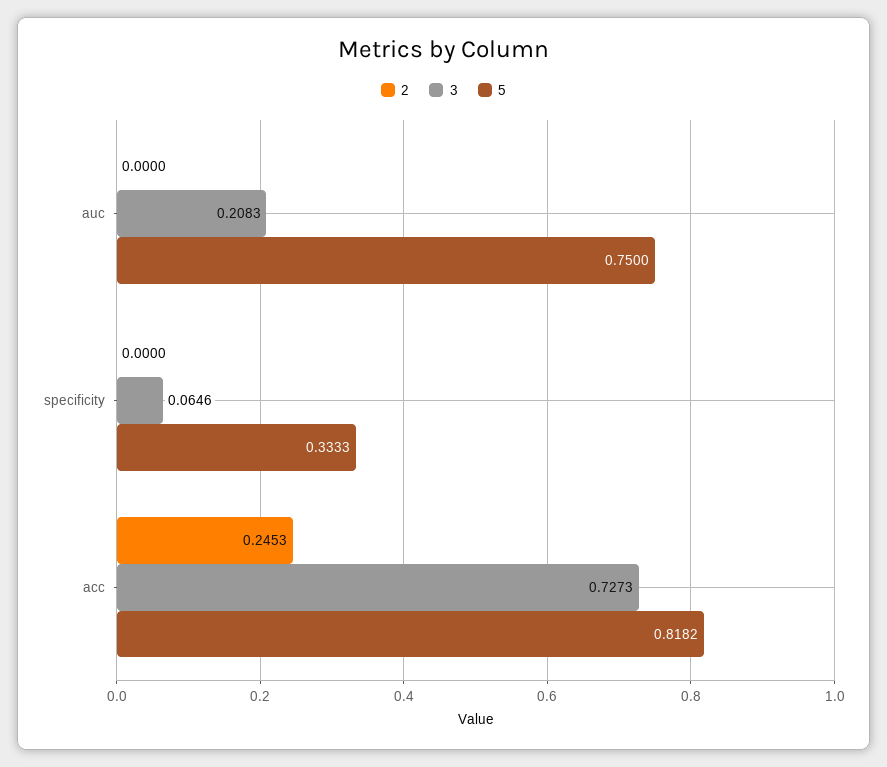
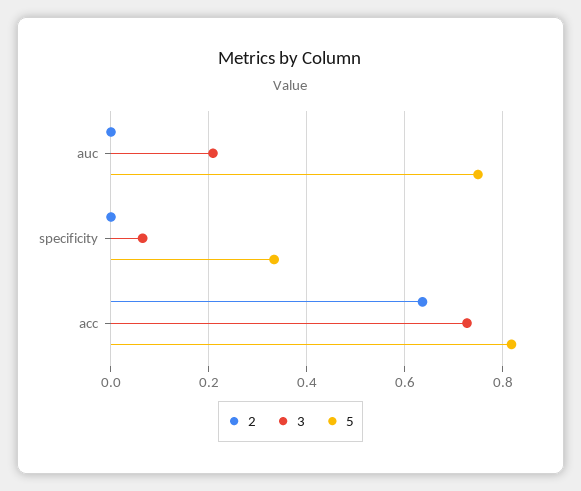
2, acc: 0.2453 -> 0.64

